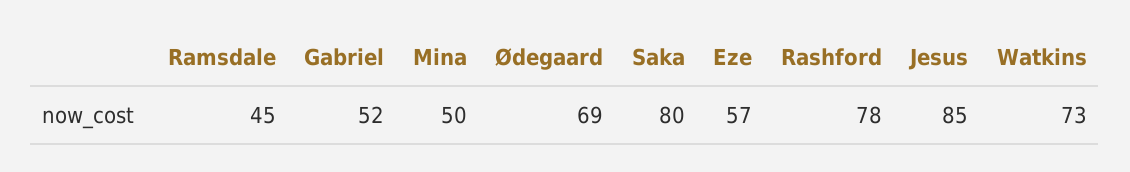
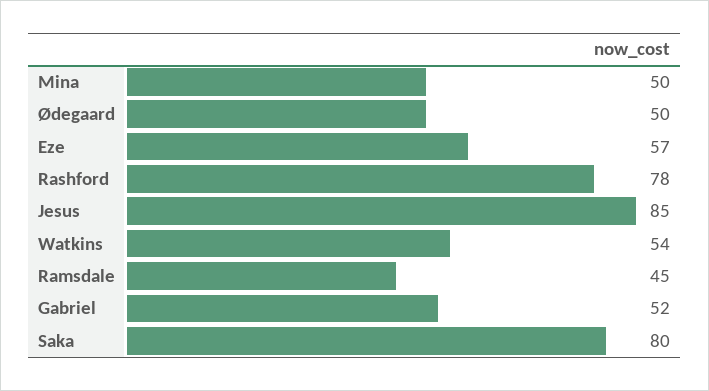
Ødegaard: 69 -> 50
Watkins: 73 -> 54

